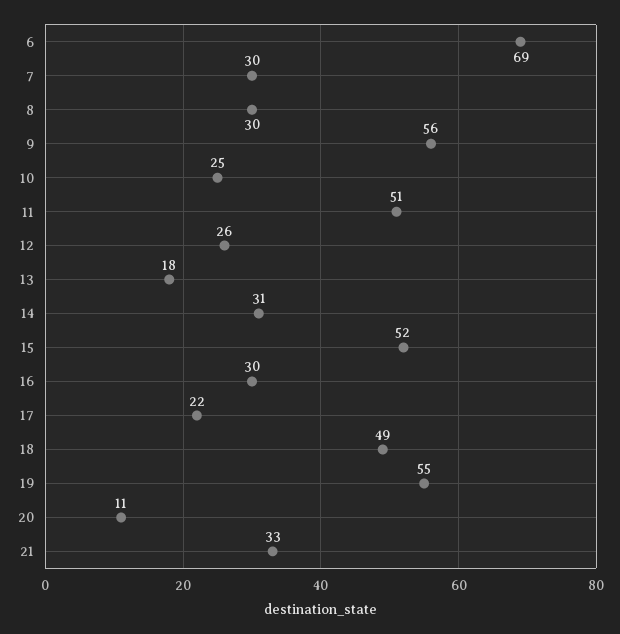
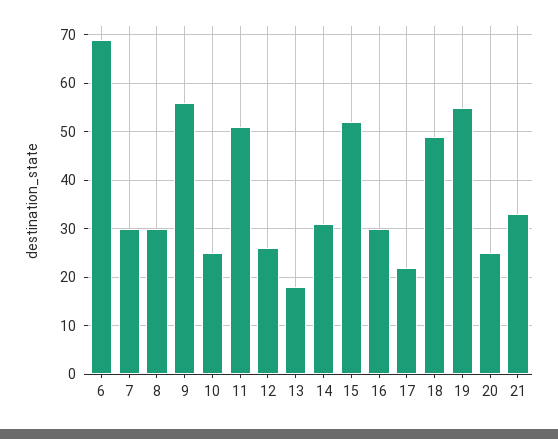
20: 11 -> 25

